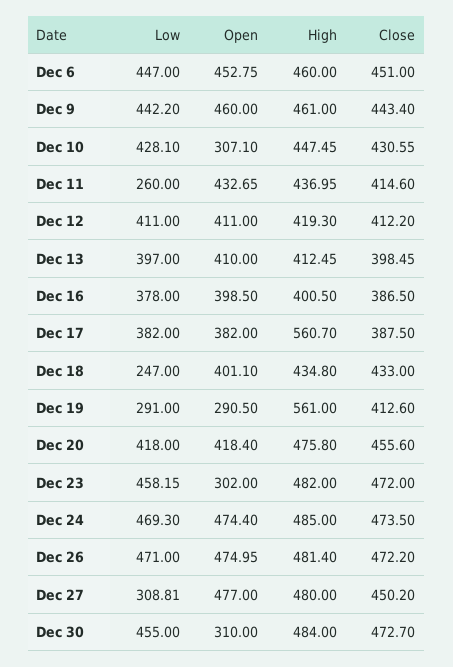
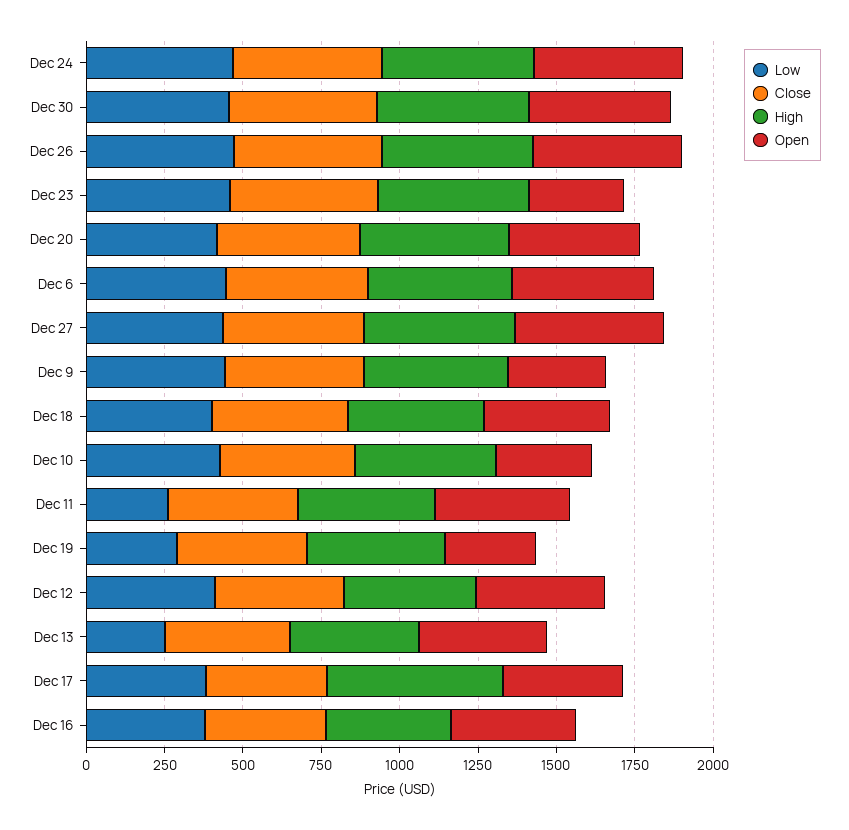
Open, Dec 9: 460 -> 300
Low, Dec 13: 397 -> 250
Low, Dec 18: 247 -> 400
High, Dec 19: 561 -> 450
Low, Dec 27: 308.81 -> 450
Open, Dec 30: 310 -> 450

